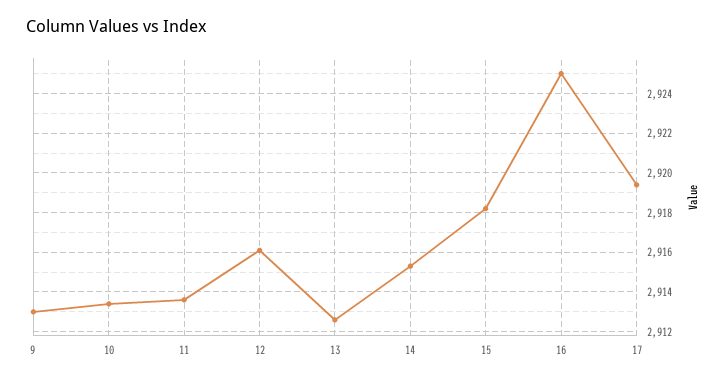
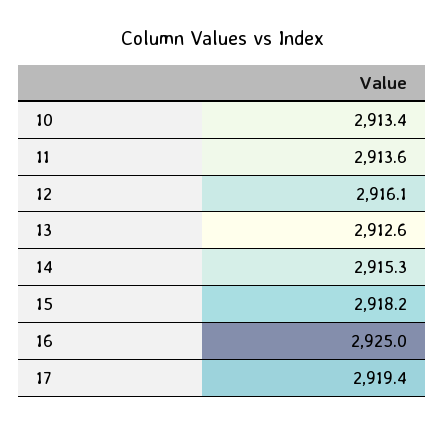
9: 2913 -> none

